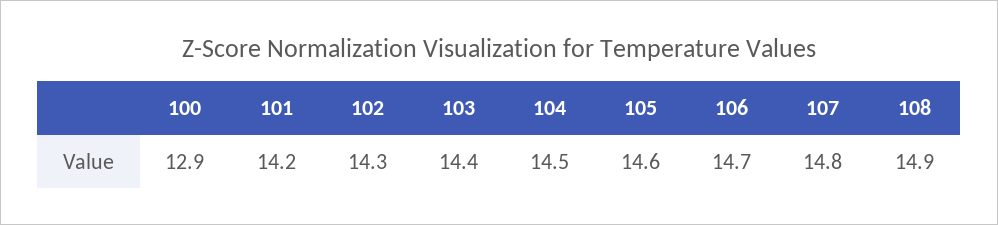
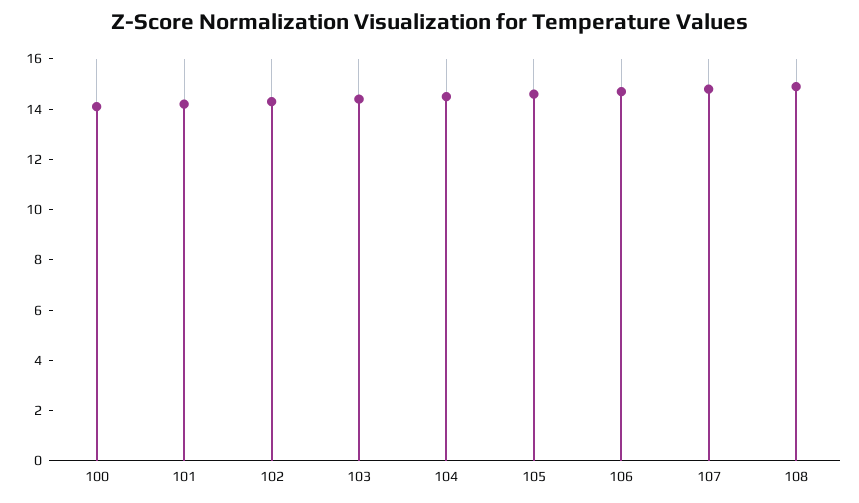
100: 12.9 -> 14

